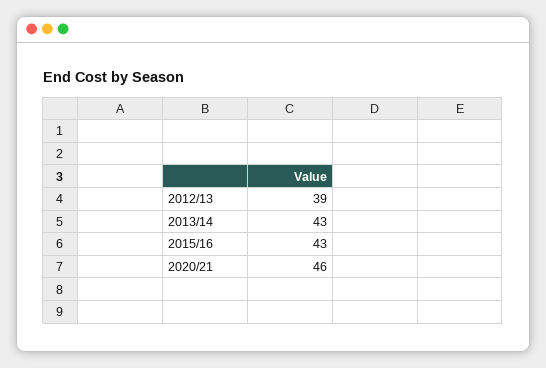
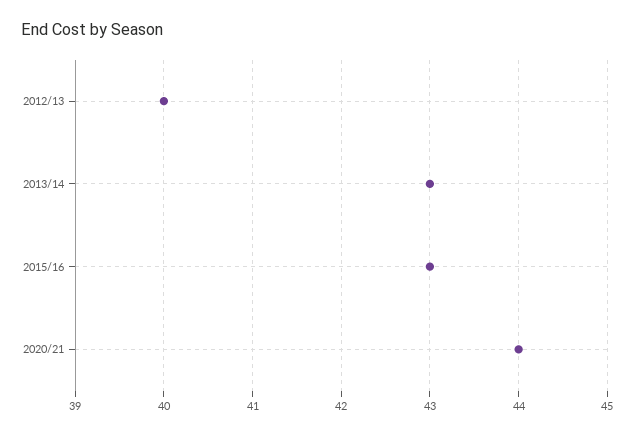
2012/13: 39 -> 40
2020/21: 46 -> 44

